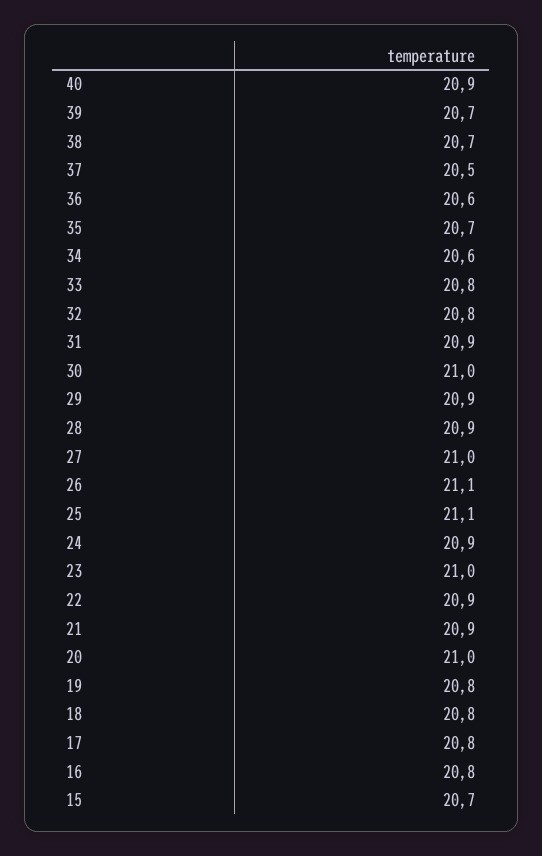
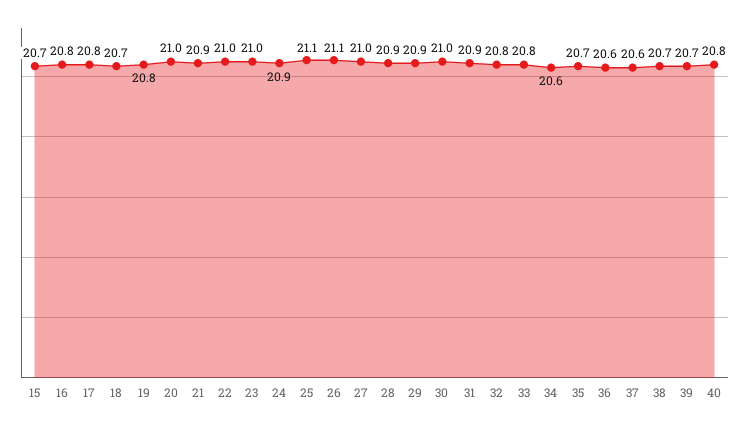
40: 20.9 -> 20.8
37: 20.5 -> 20.6
22: 20.9 -> 21
18: 20.8 -> 20.7

